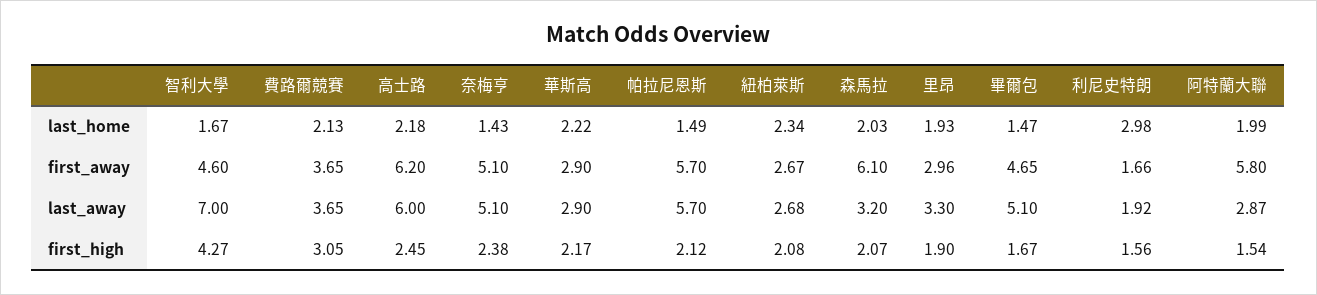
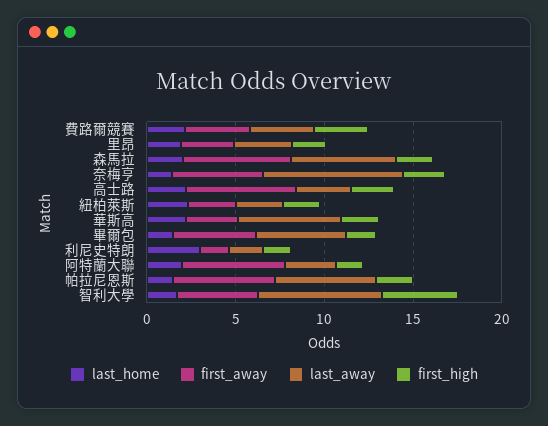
last_away, 高士路: 6 -> 3
last_away, 奈梅亨: 5.1 -> 8
last_away, 華斯高: 2.9 -> 6
last_away, 森馬拉: 3.2 -> 6

